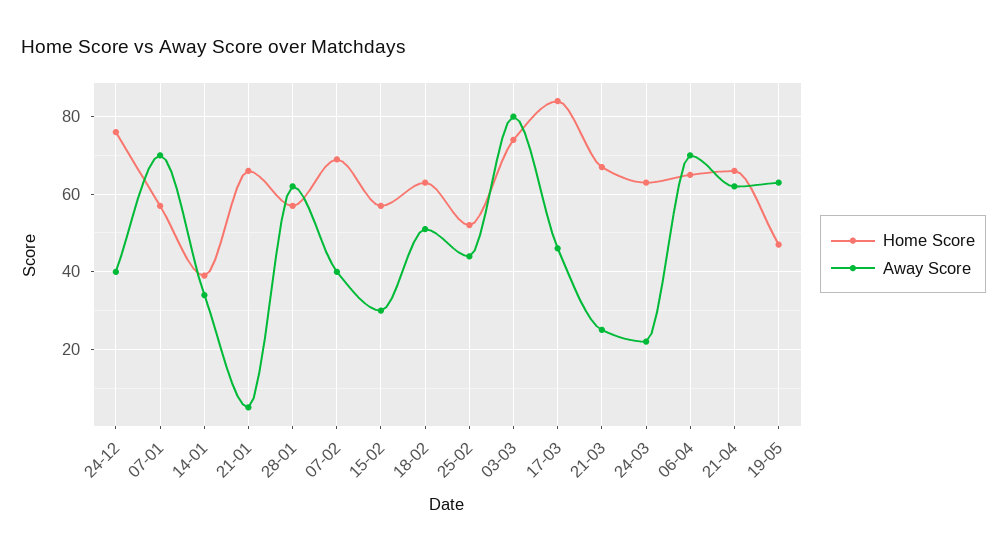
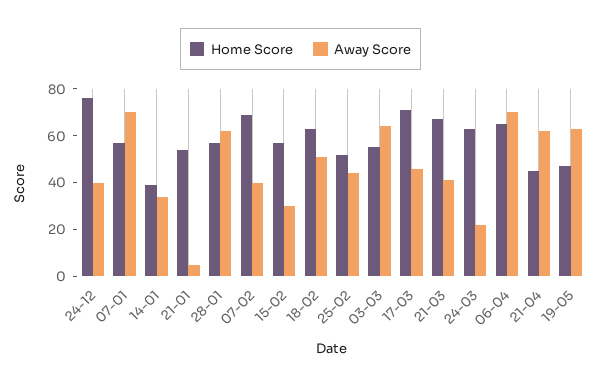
Home Score, 21-01: 65 -> 55
Home Score, 03-03: 75 -> 55
Away Score, 03-03: 80 -> 65
Home Score, 17-03: 85 -> 70
Away Score, 21-03: 25 -> 40
Home Score, 21-04: 65 -> 45

